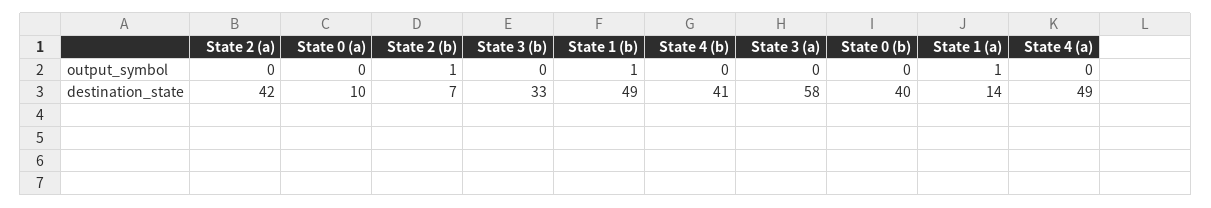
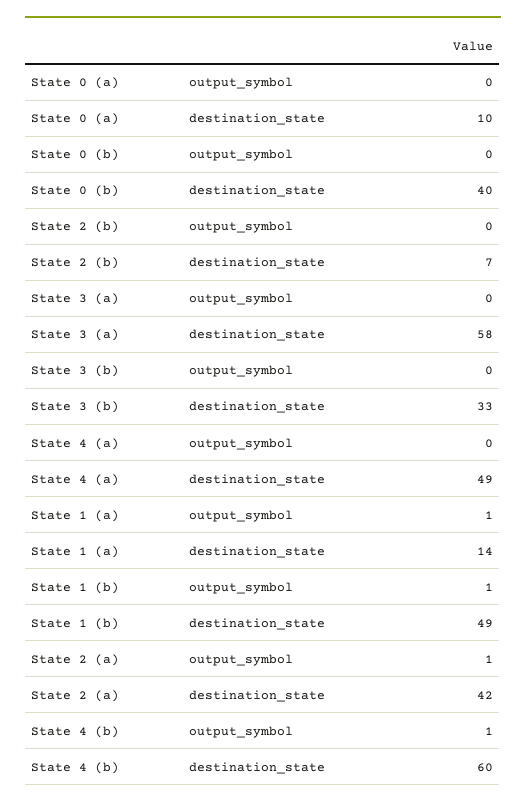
State 2 (a), output_symbol: 0 -> 1
State 2 (b), output_symbol: 1 -> 0
State 4 (b), output_symbol: 0 -> 1
State 4 (b), destination_state: 41 -> 60

